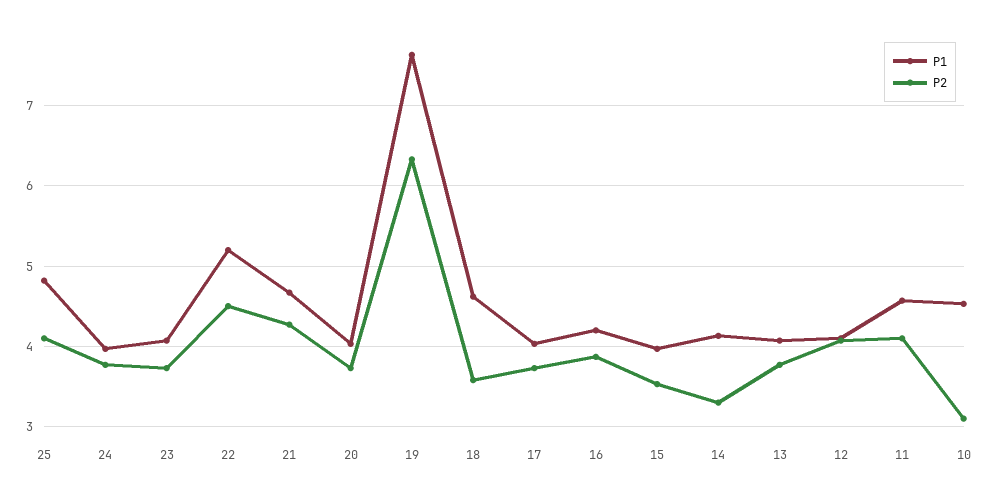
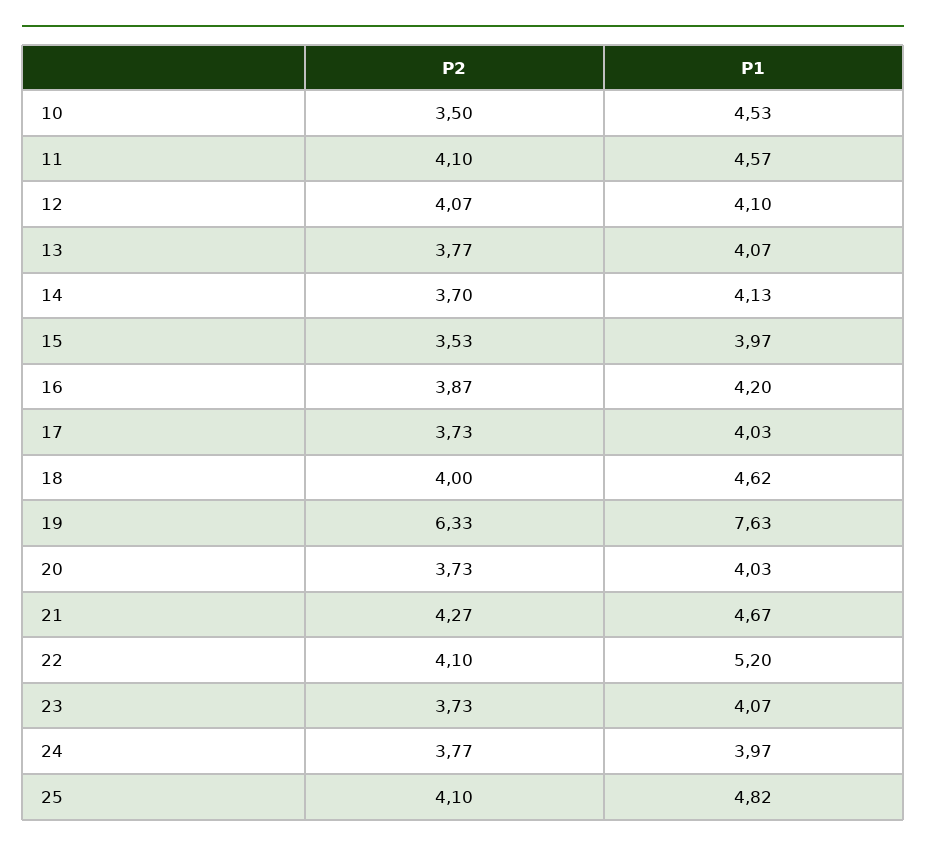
P2, 22: 4.5 -> 4.1
P2, 18: 3.6 -> 4
P2, 14: 3.3 -> 3.7
P2, 10: 3.1 -> 3.5

